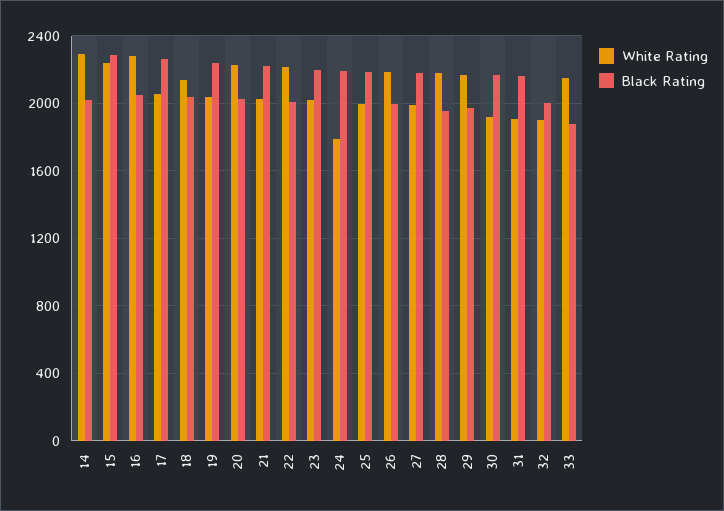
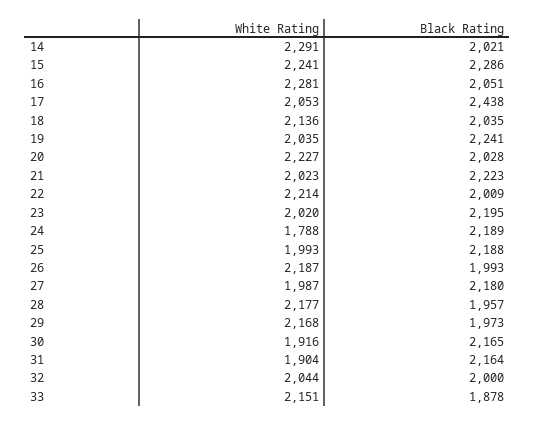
Black Rating, 17: 2250 -> 2438
White Rating, 32: 1900 -> 2044

